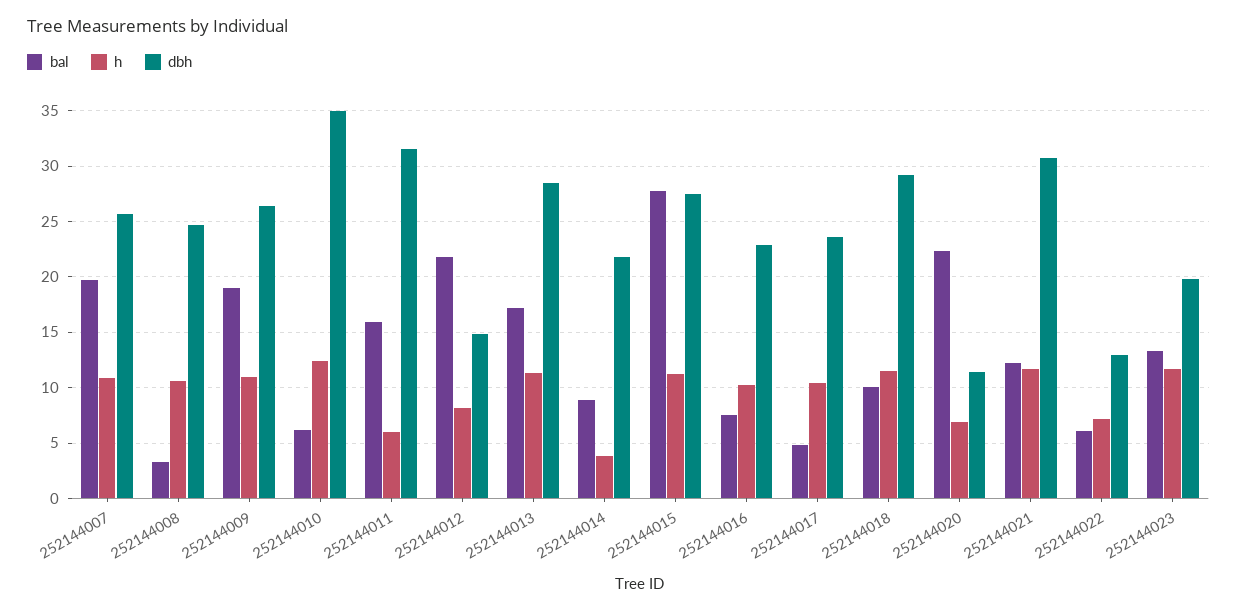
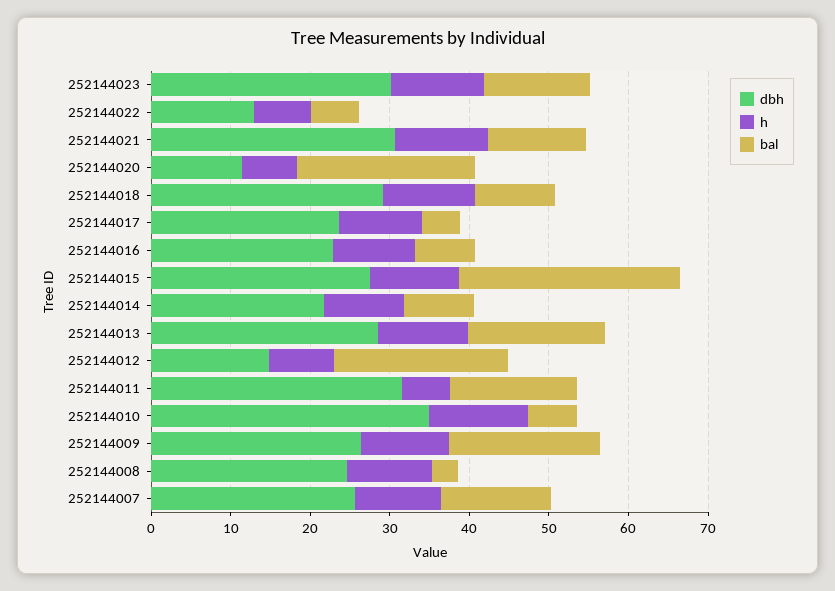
bal, 252144007: 20 -> 14
h, 252144014: 4 -> 10
dbh, 252144023: 20 -> 30

